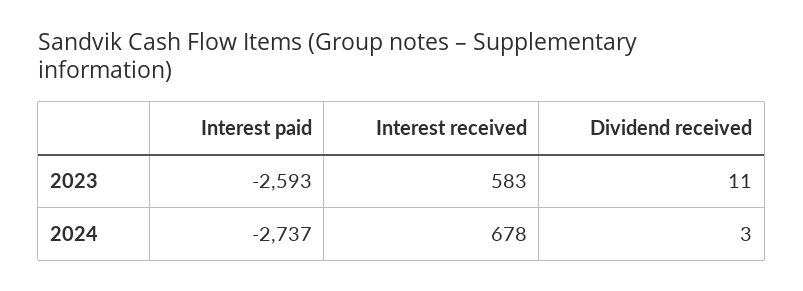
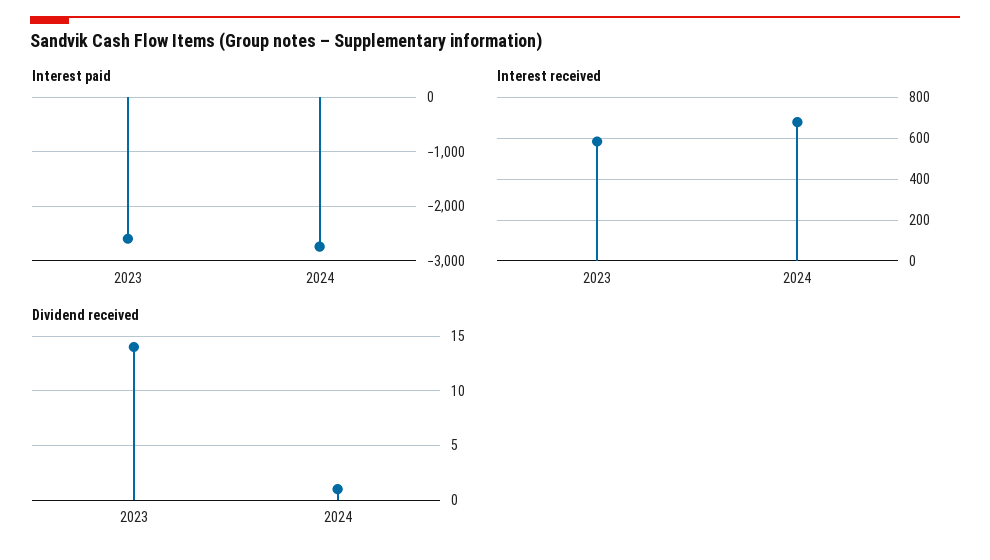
Dividend received, 2023: 11 -> 14
Dividend received, 2024: 3 -> 1

